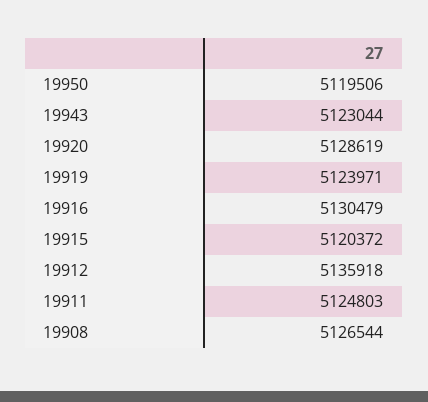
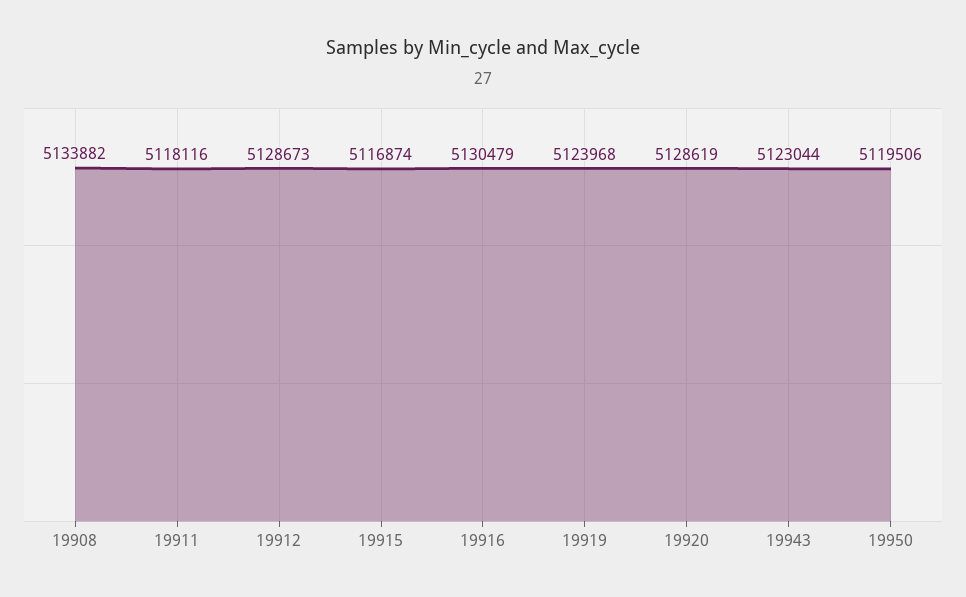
19919: 5123971 -> 5123968
19915: 5120372 -> 5116874
19912: 5135918 -> 5128673
19911: 5124803 -> 5118116
19908: 5126544 -> 5133882

